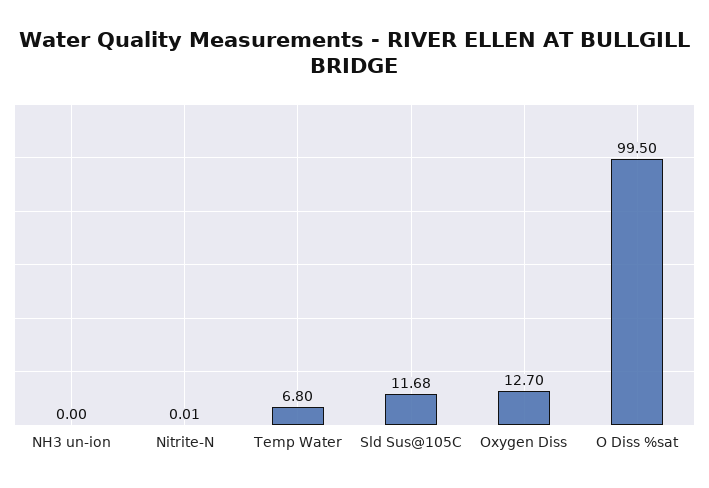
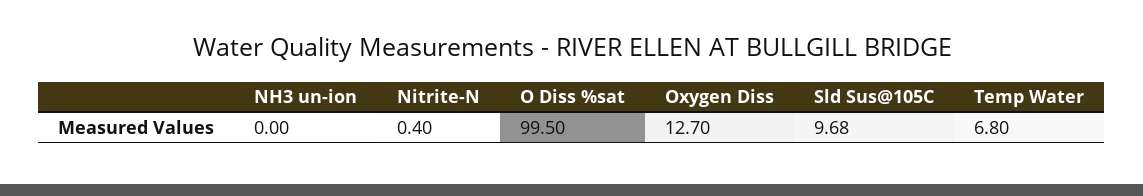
Nitrite-N: 0.01 -> 0.4
Sld Sus@105C: 11.68 -> 9.68

